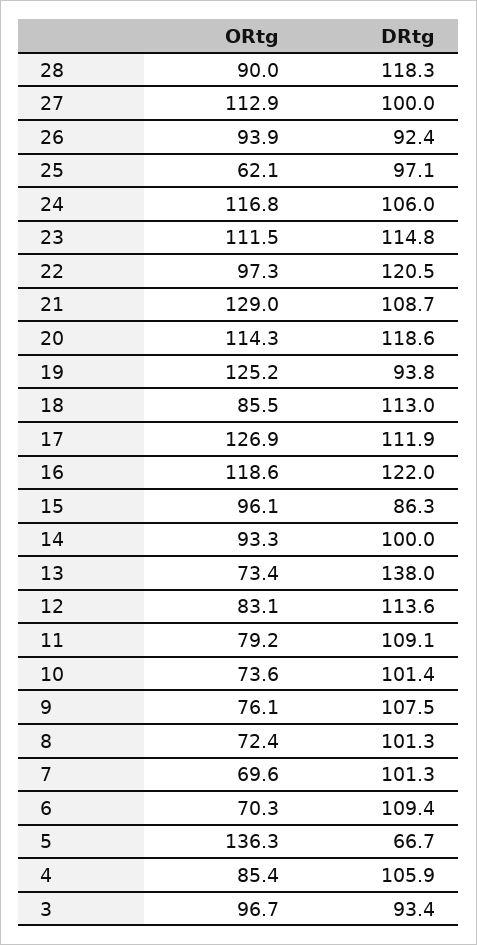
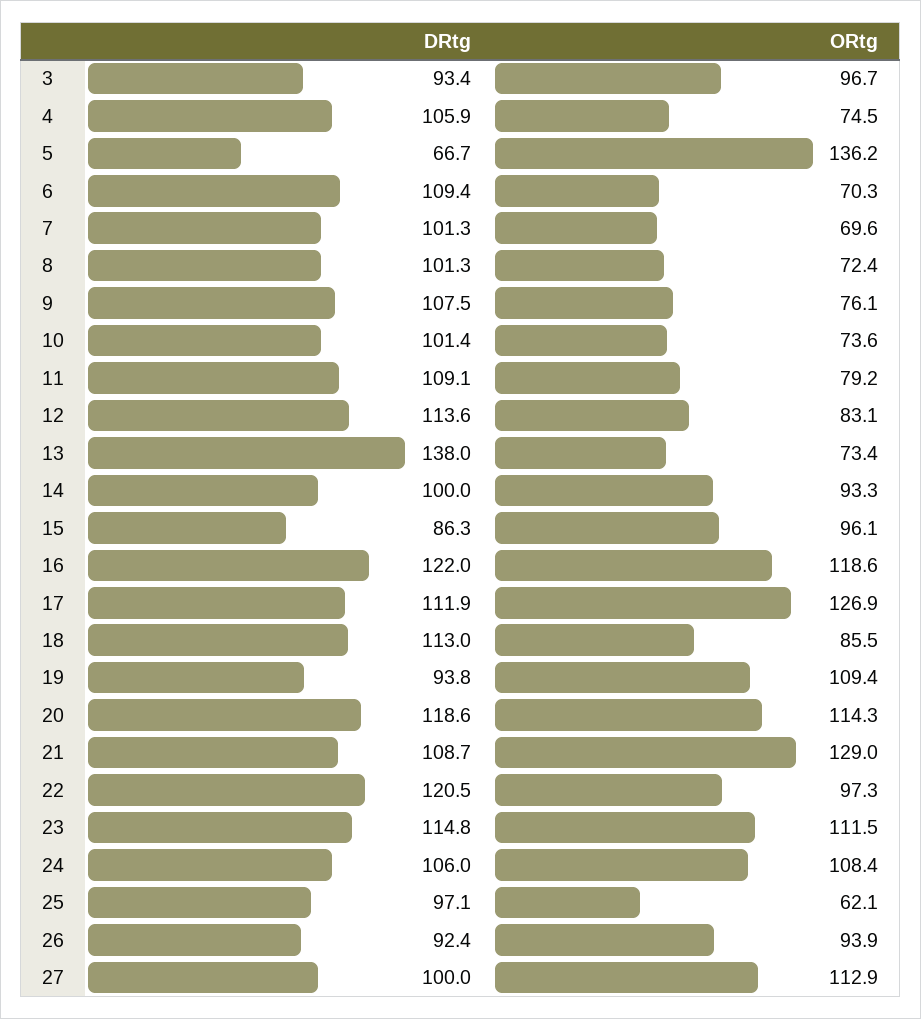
ORtg, 28: 90 -> none
DRtg, 28: 118.3 -> none
ORtg, 24: 116.8 -> 108.4
ORtg, 19: 125.2 -> 109.4
ORtg, 5: 136.3 -> 136.2
ORtg, 4: 85.4 -> 74.5

